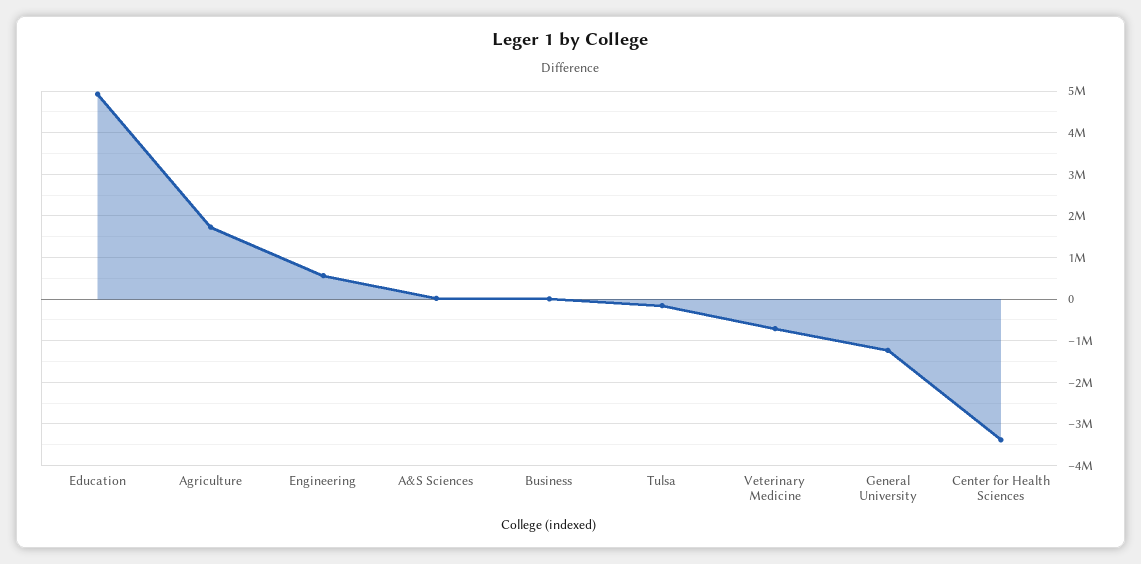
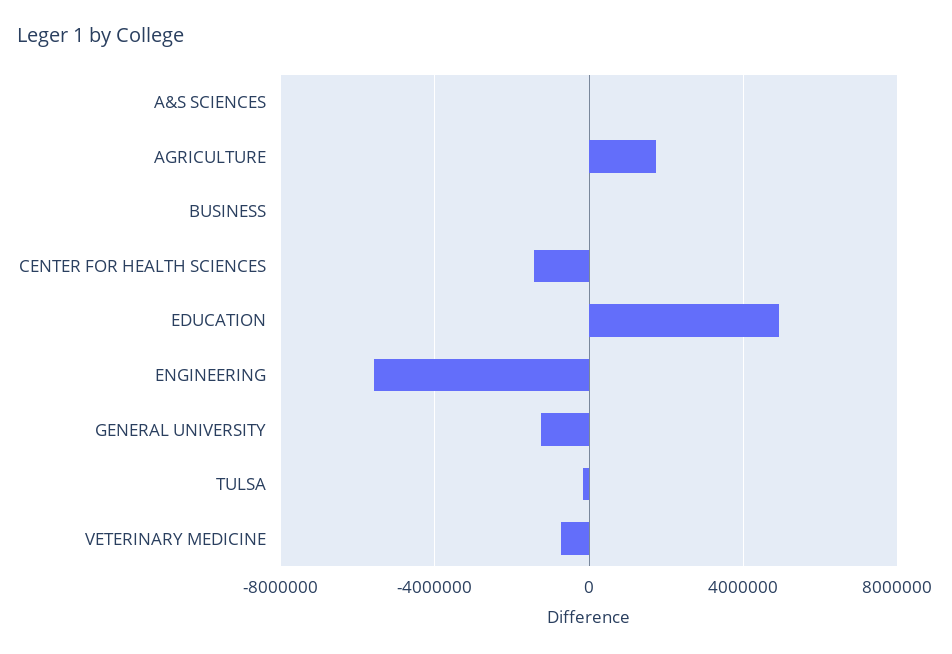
Engineering: 600000 -> -5500000
Center for Health Sciences: -3400000 -> -1500000

